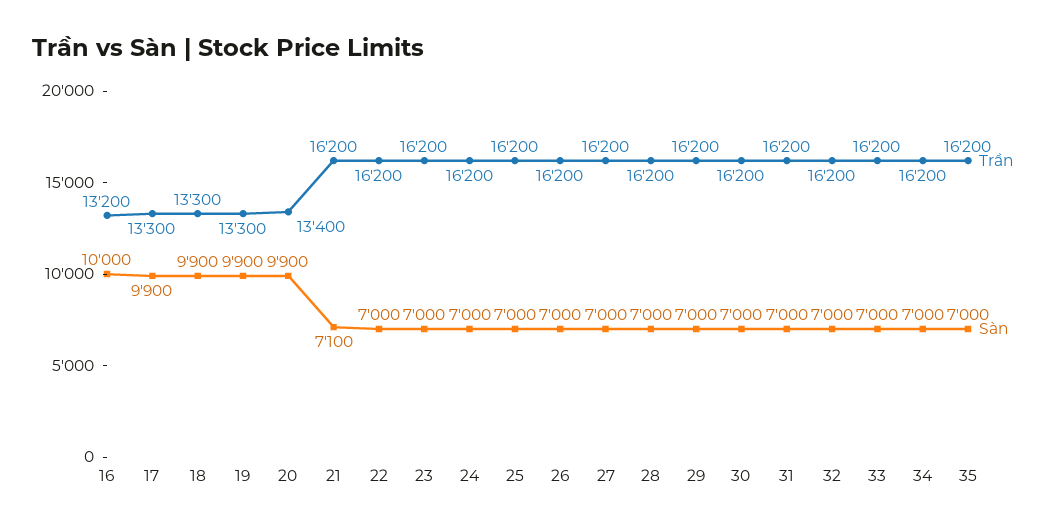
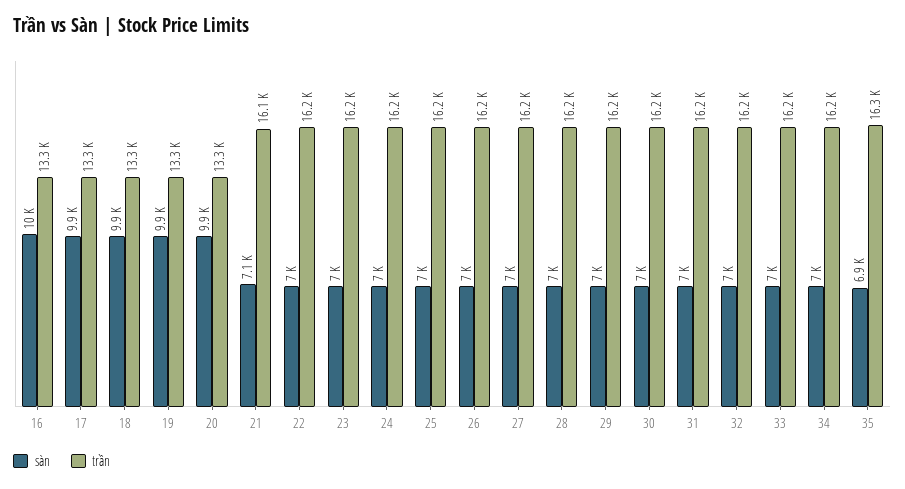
Trần, 16: 13200 -> 13300
Trần, 20: 13400 -> 13300
Trần, 21: 16200 -> 16100
Trần, 35: 16200 -> 16300
Sàn, 35: 7000 -> 6900

